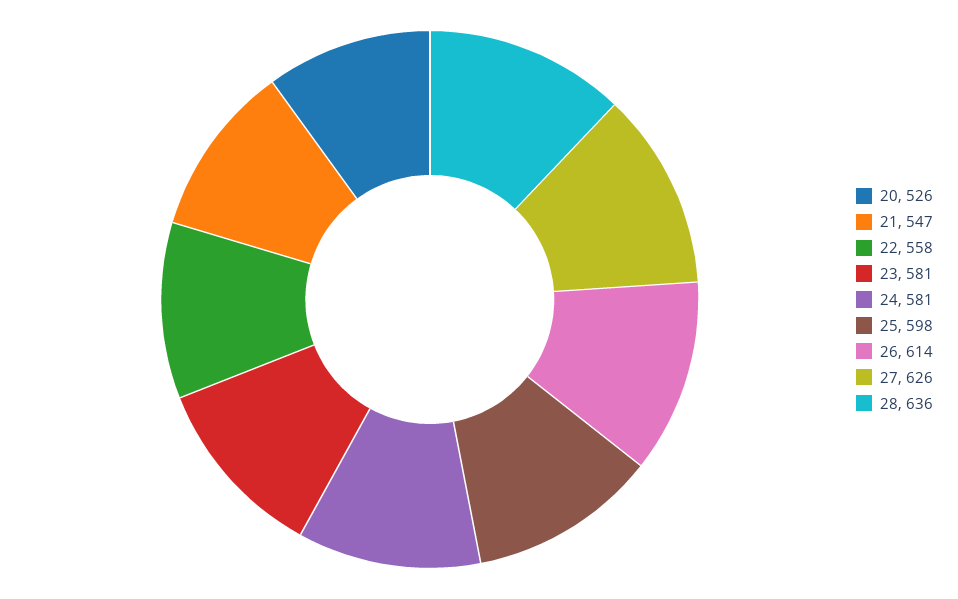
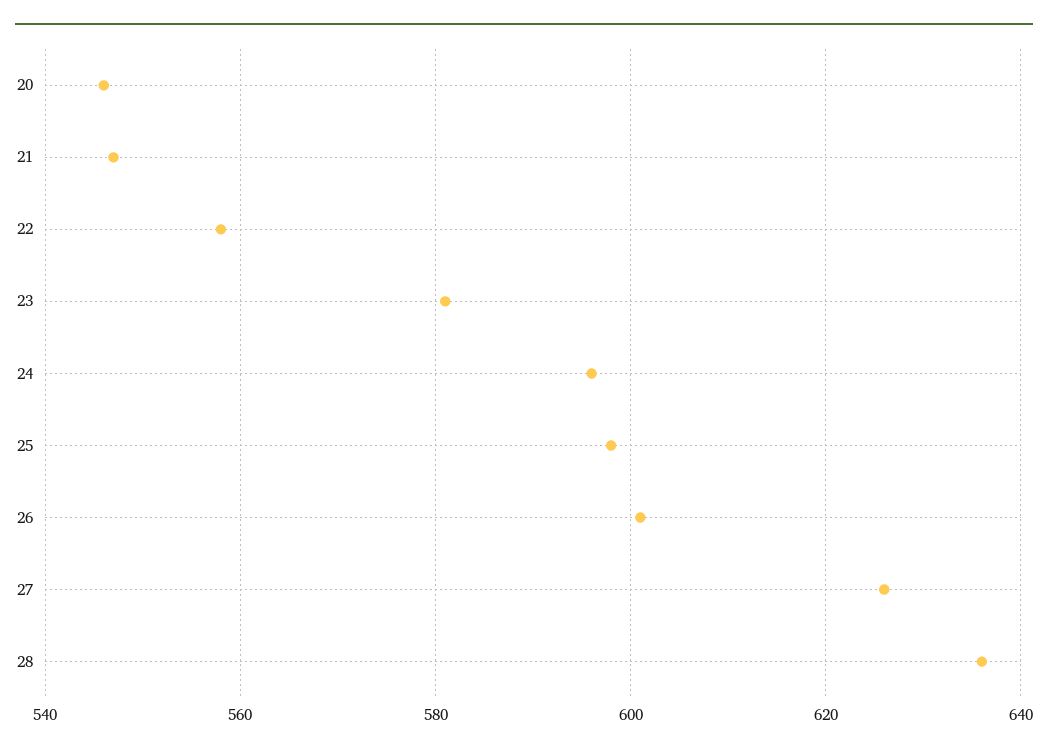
20: 526 -> 545
24: 581 -> 595
26: 614 -> 600

